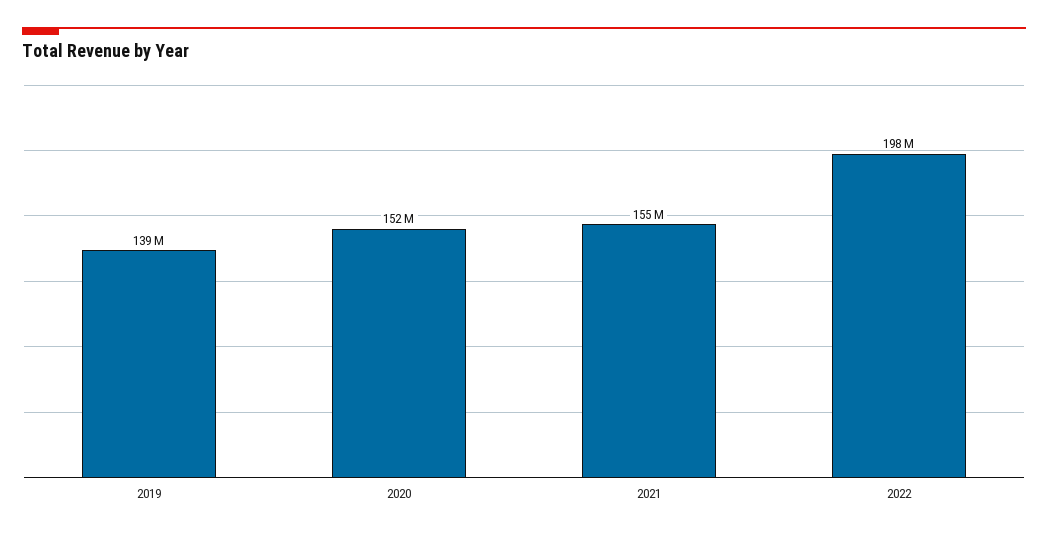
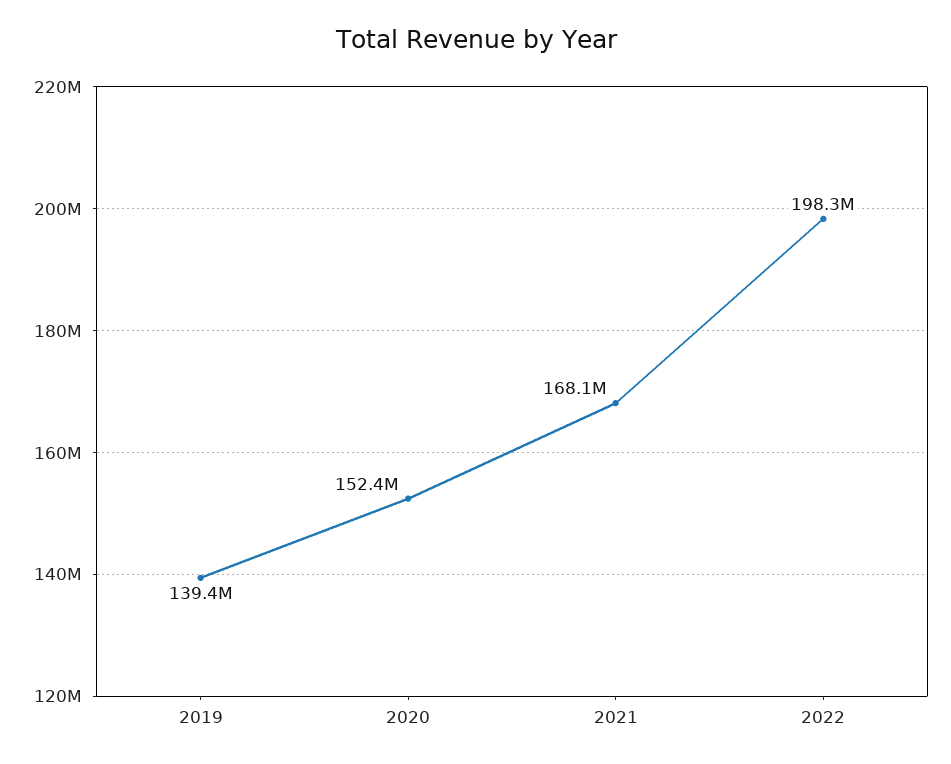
2021: 155000000 -> 168100000

